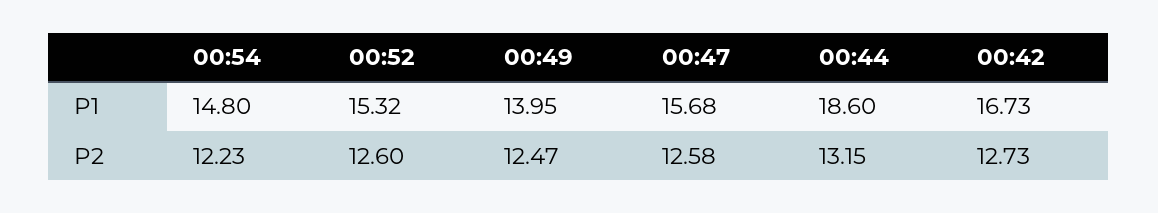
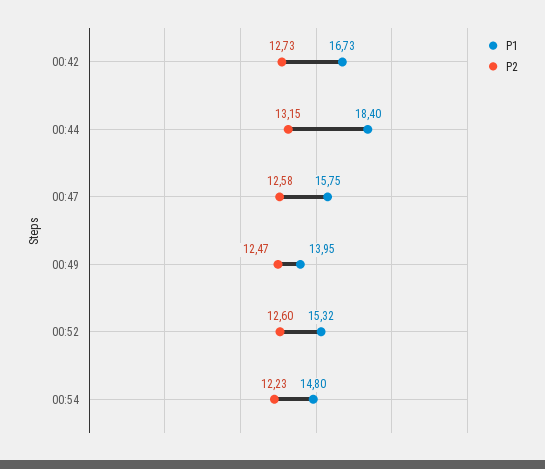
P1, 00:47: 15.68 -> 15.75
P1, 00:44: 18.6 -> 18.4

